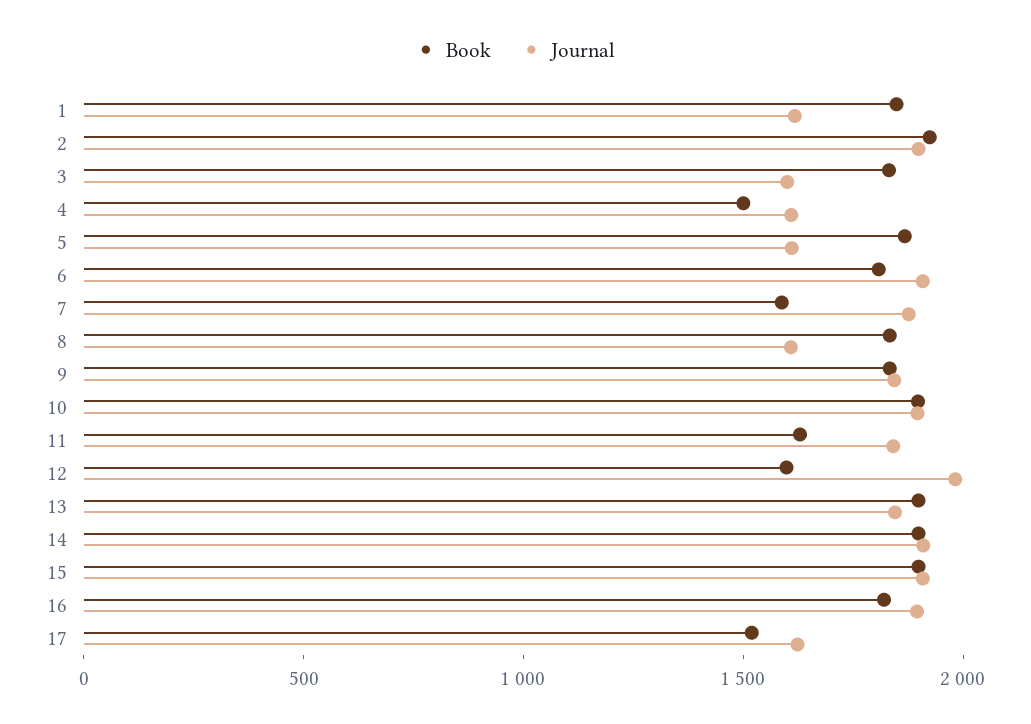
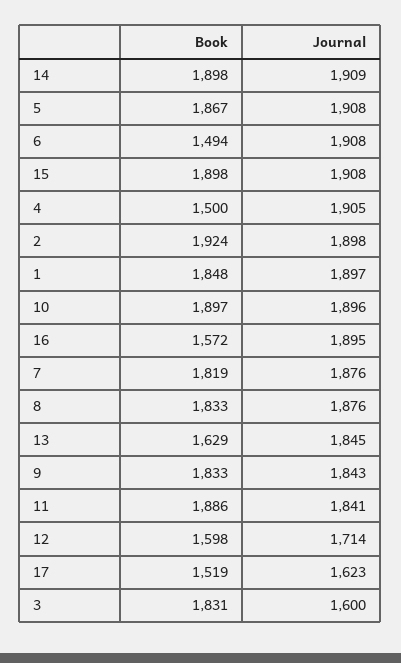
Journal, 1: 1600 -> 1897
Journal, 4: 1600 -> 1905
Journal, 5: 1600 -> 1908
Book, 6: 1800 -> 1494
Book, 7: 1600 -> 1819
Journal, 8: 1600 -> 1876
Book, 11: 1600 -> 1886
Journal, 12: 2000 -> 1714
Book, 13: 1900 -> 1629
Book, 16: 1800 -> 1572

